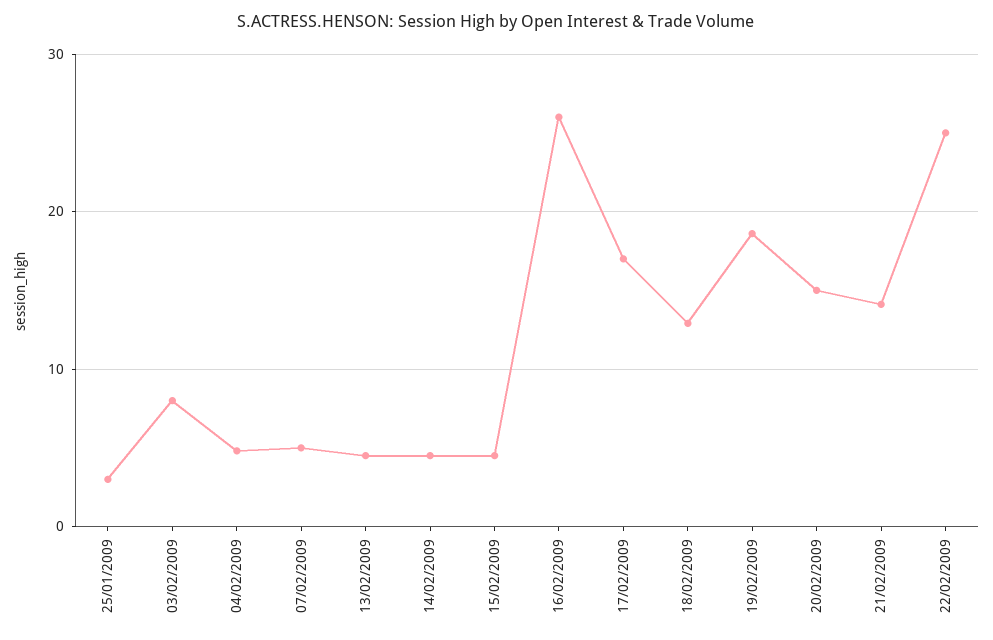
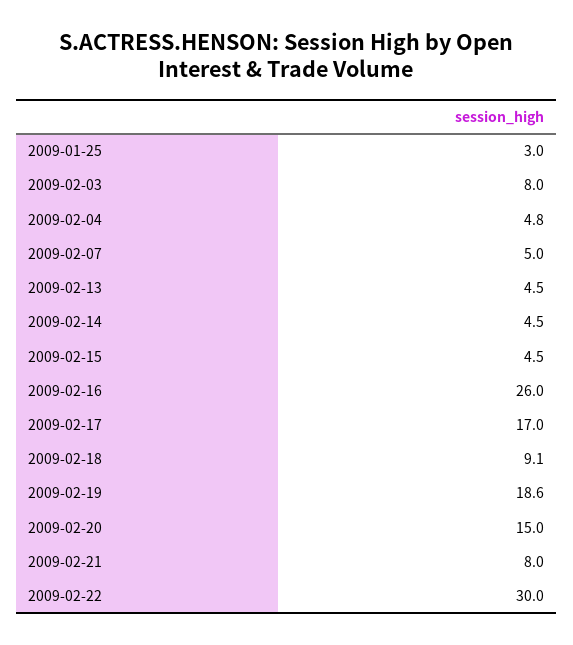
18/02/2009: 13 -> 9.1
21/02/2009: 14 -> 8
22/02/2009: 25 -> 30

